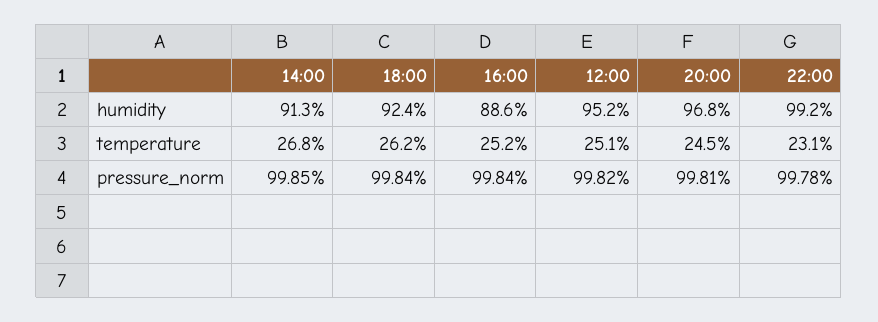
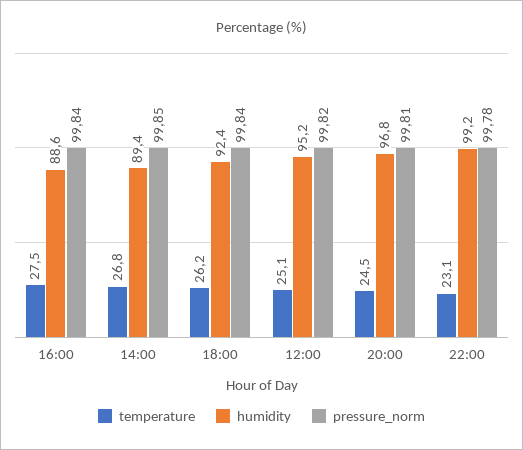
humidity, 14:00: 91.3 -> 89.4
temperature, 16:00: 25.2 -> 27.5

